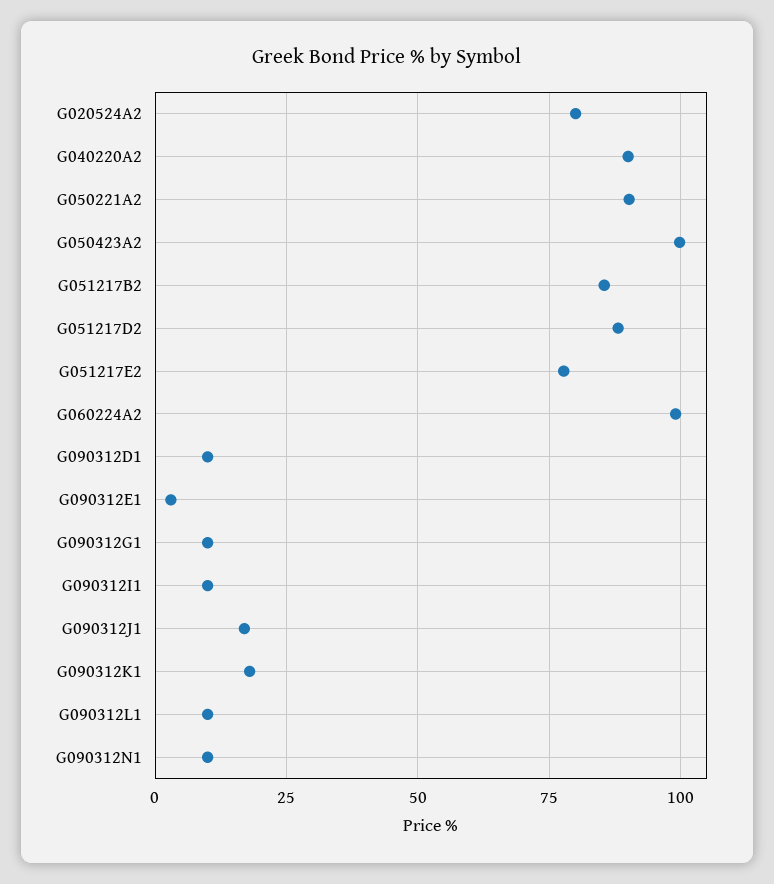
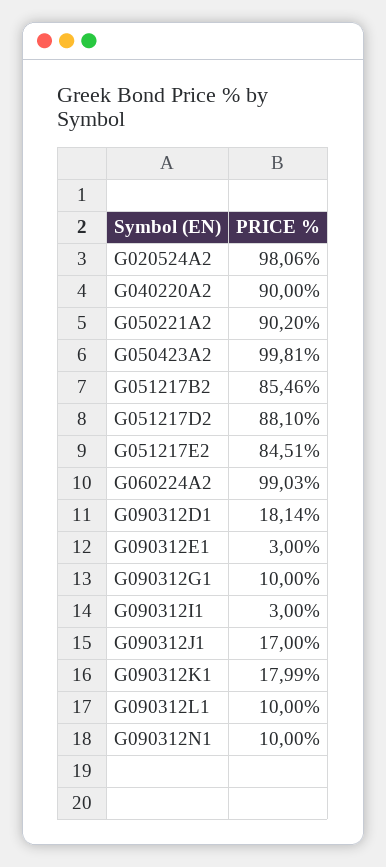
G020524A2: 80 -> 98.06
G051217E2: 77.5 -> 84.51
G090312D1: 10 -> 18.14
G090312I1: 10 -> 3

